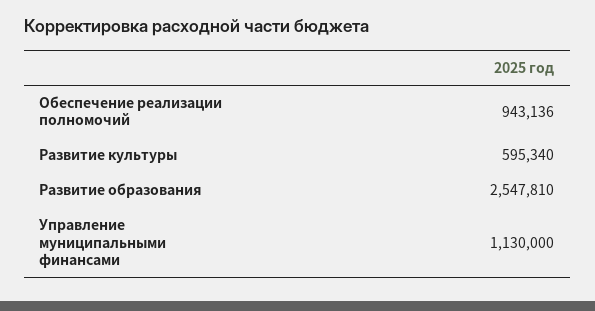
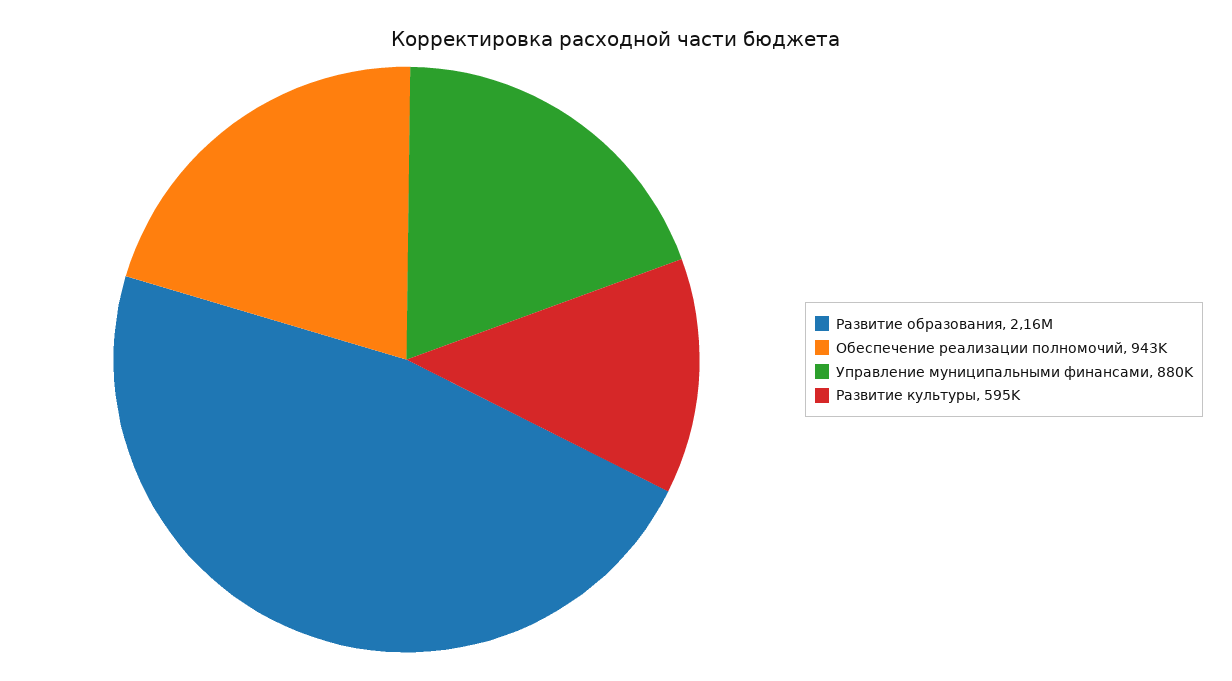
Развитие образования: 2547810 -> 2160000
Управление муниципальными финансами: 1130000 -> 880000

